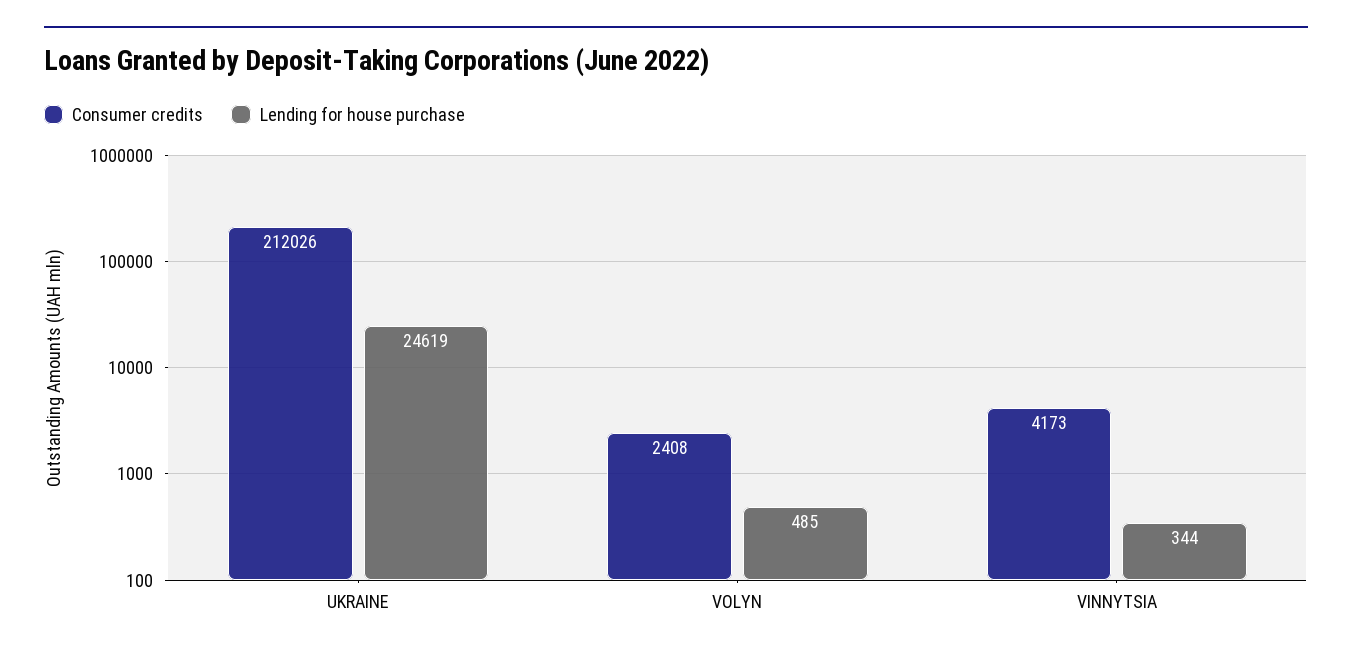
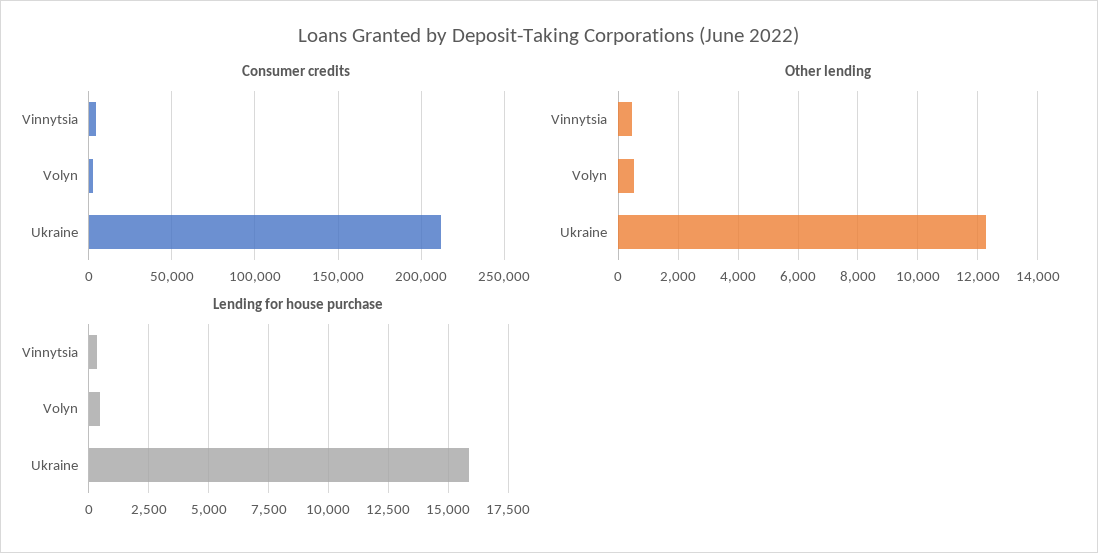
Lending for house purchase, UKRAINE: 24619 -> 16000
Other lending, VINNYTSIA: none -> 500
Other lending, VOLYN: none -> 500
Other lending, UKRAINE: none -> 12250

